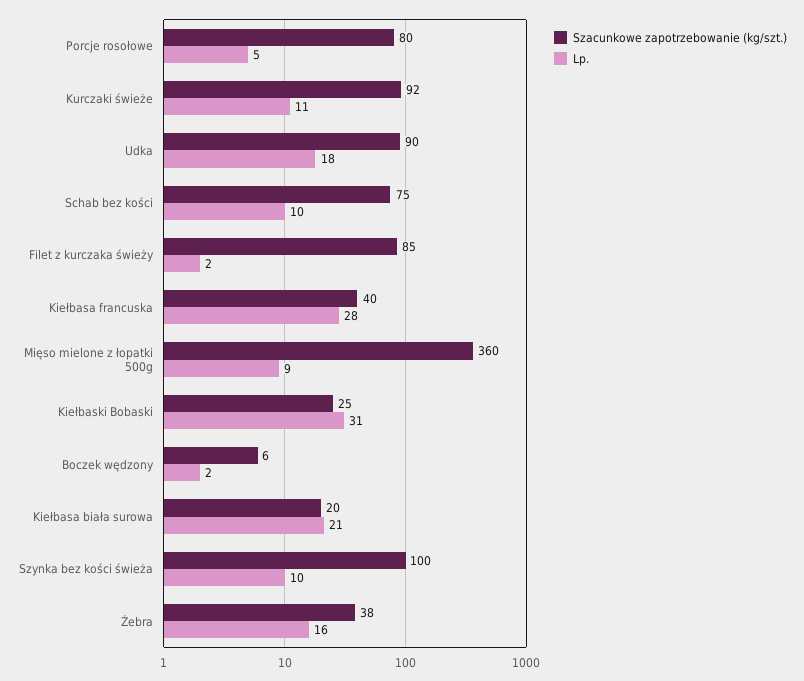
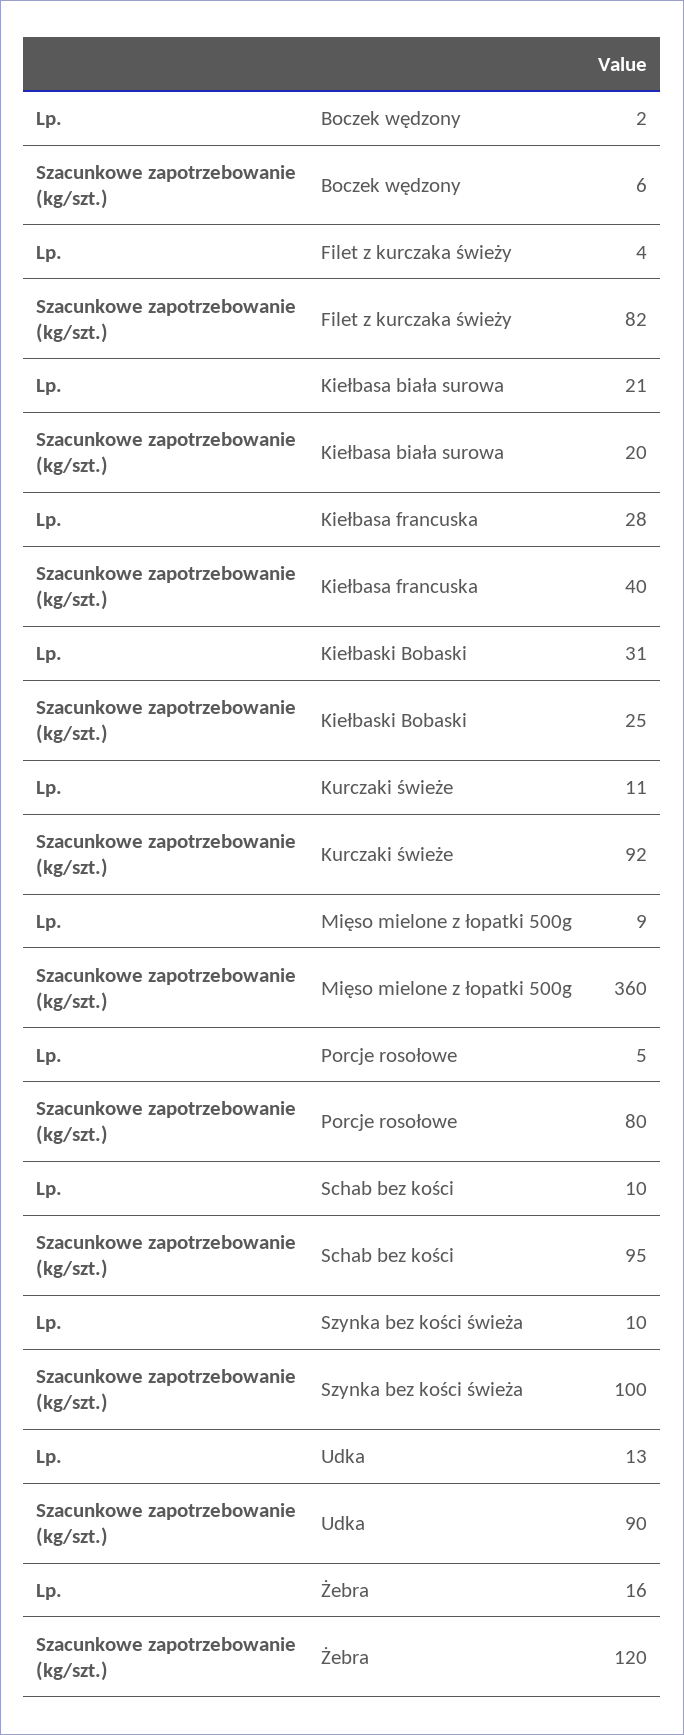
Lp., Udka: 18 -> 13
Szacunkowe zapotrzebowanie (kg/szt.), Schab bez kości: 75 -> 95
Szacunkowe zapotrzebowanie (kg/szt.), Filet z kurczaka świeży: 85 -> 82
Lp., Filet z kurczaka świeży: 2 -> 4
Szacunkowe zapotrzebowanie (kg/szt.), Żebra: 38 -> 120

